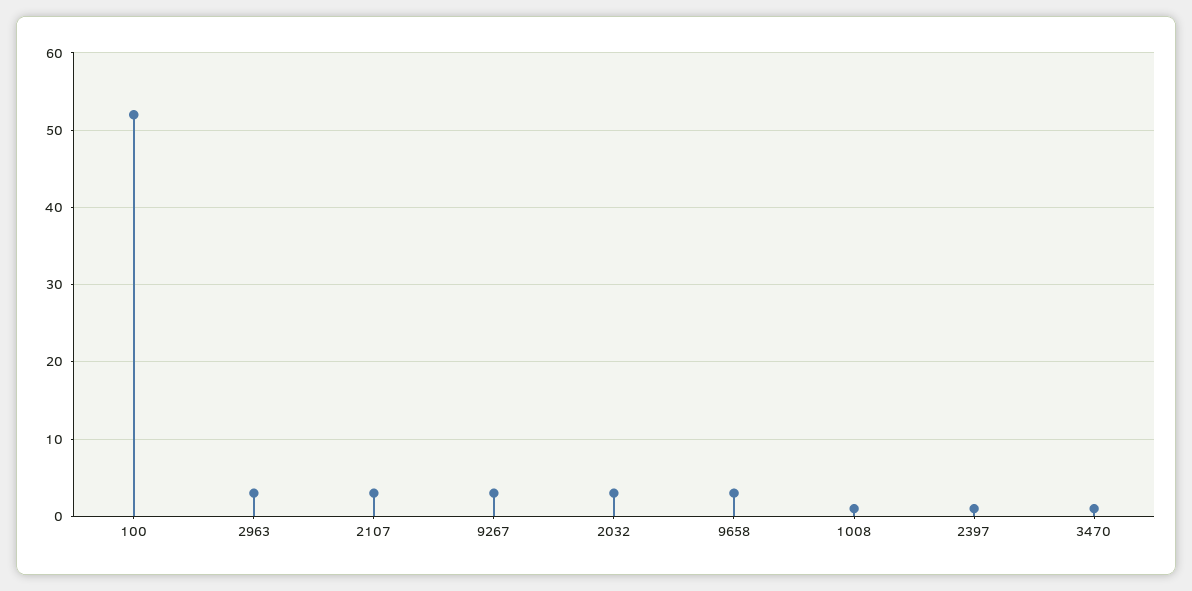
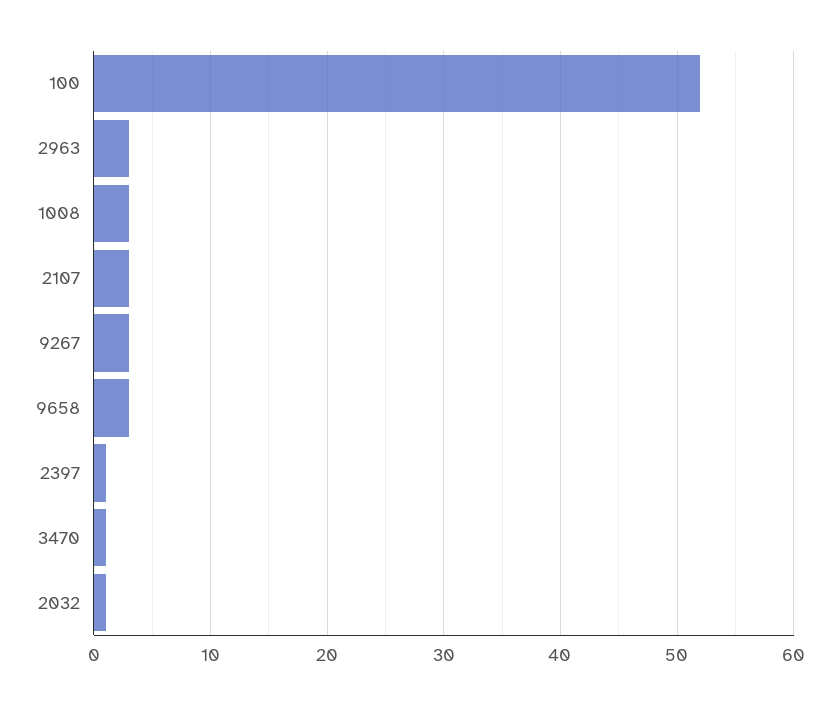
2032: 3 -> 1
1008: 1 -> 3

